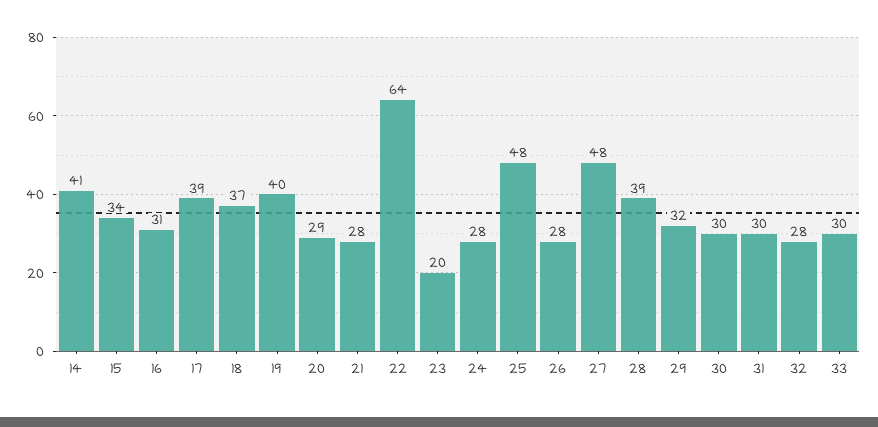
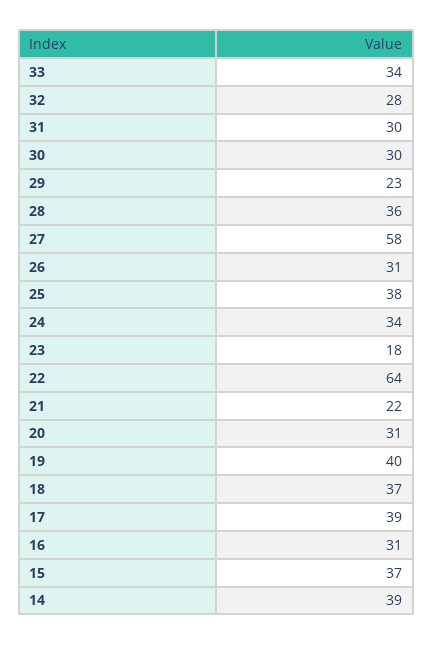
14: 41 -> 39
15: 34 -> 37
20: 29 -> 31
21: 28 -> 22
23: 20 -> 18
24: 28 -> 34
25: 48 -> 38
26: 28 -> 31
27: 48 -> 58
28: 39 -> 36
29: 32 -> 23
33: 30 -> 34

